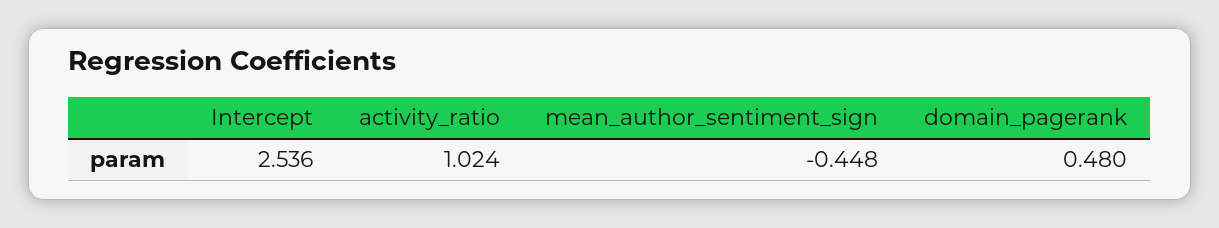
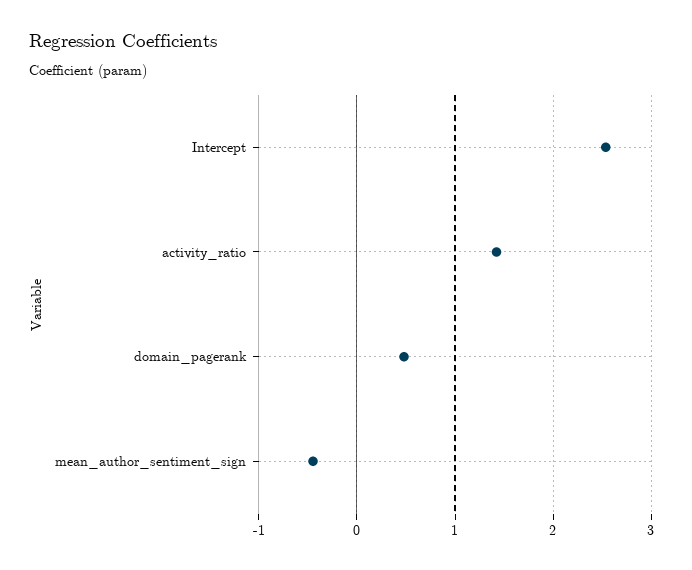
activity_ratio: 1.024 -> 1.4

